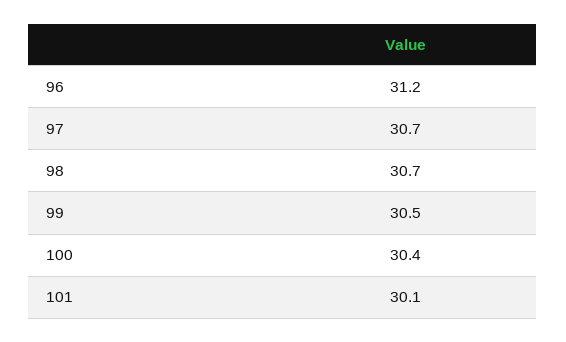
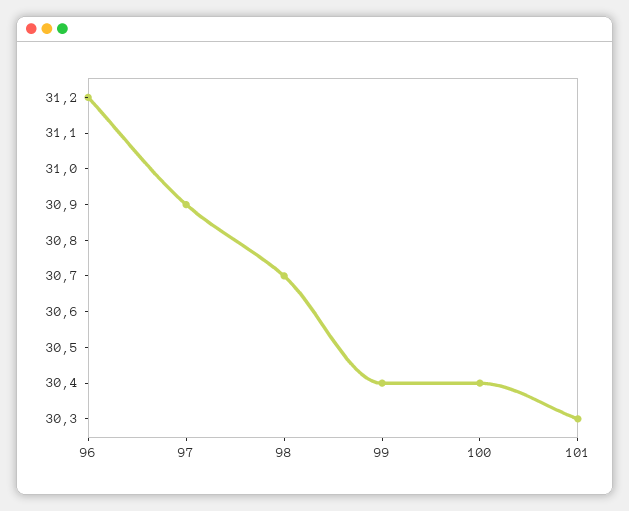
97: 30.7 -> 30.9
99: 30.5 -> 30.4
101: 30.1 -> 30.3

